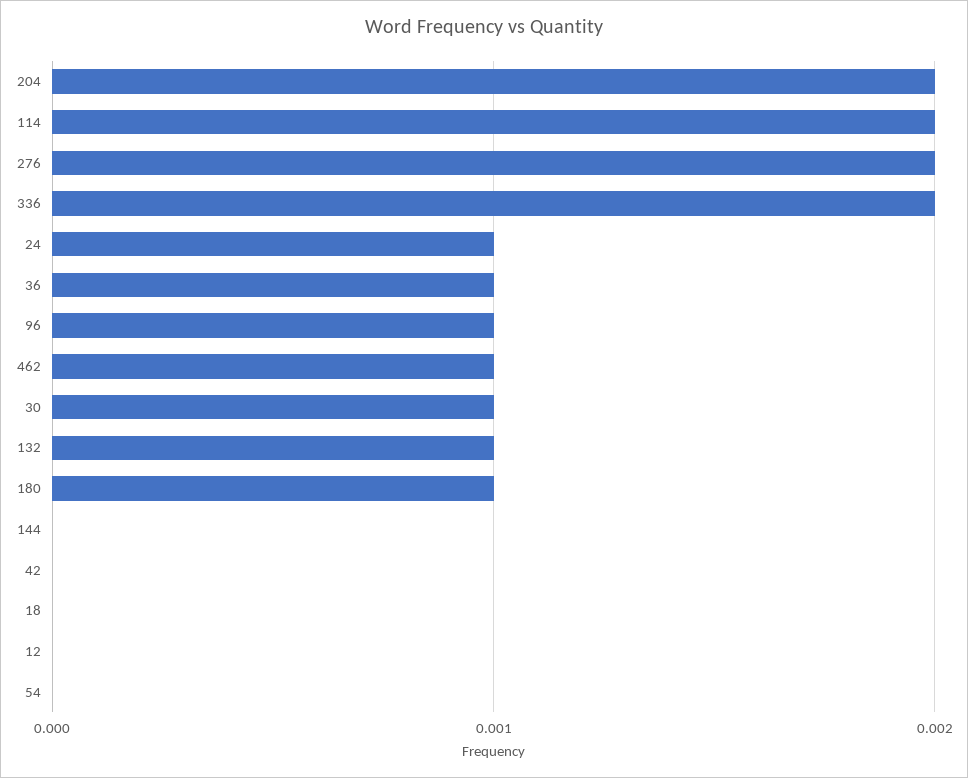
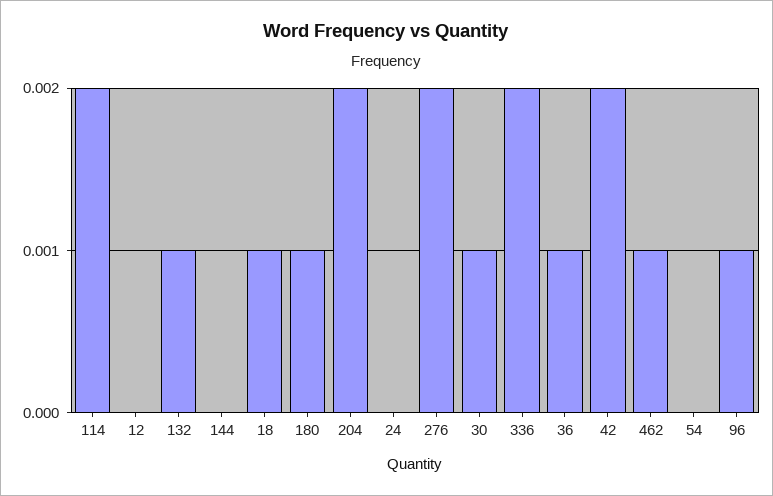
24: 0.001 -> 0
42: 0 -> 0.002
18: 0 -> 0.001

